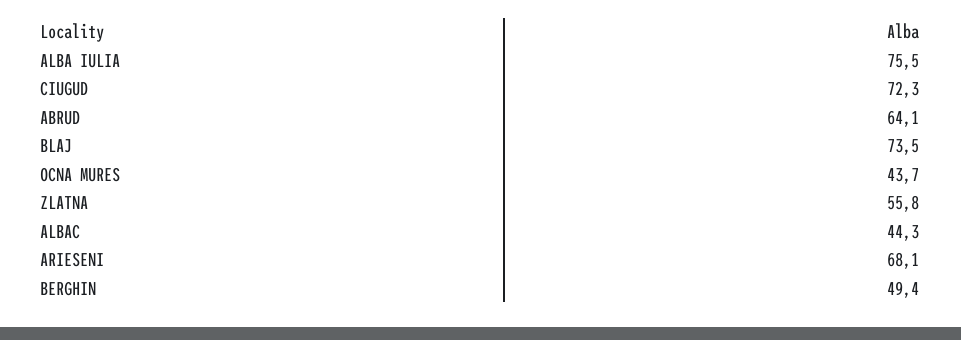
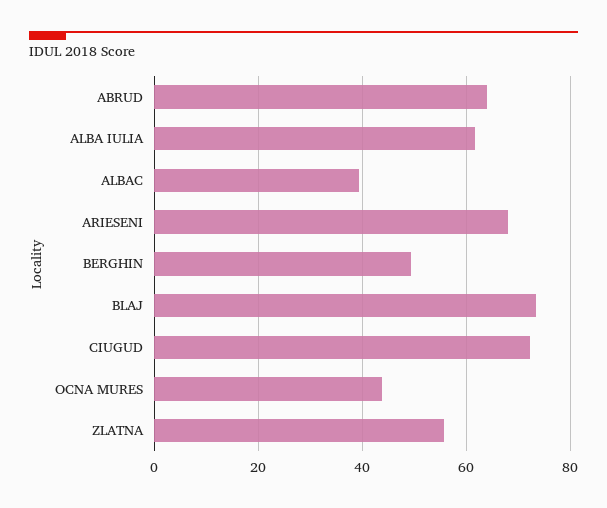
ALBA IULIA: 75.5 -> 62
ALBAC: 44.3 -> 40

